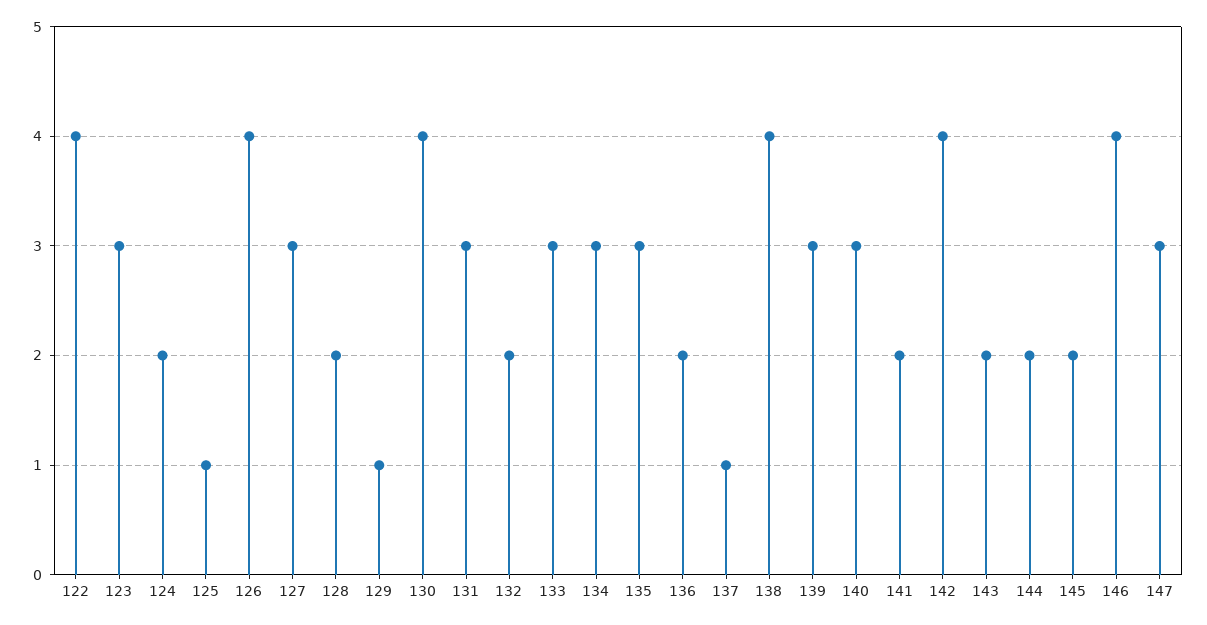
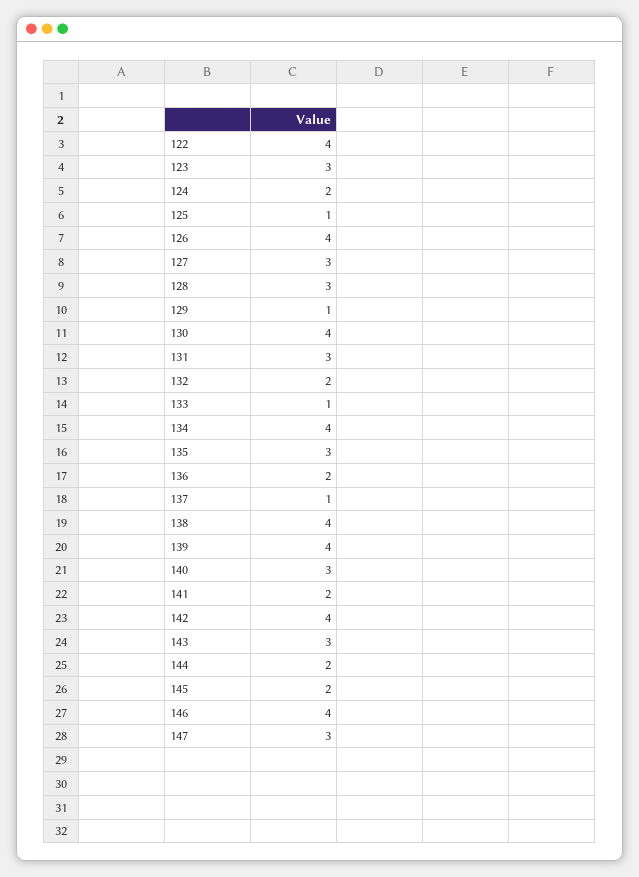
128: 2 -> 3
133: 3 -> 1
134: 3 -> 4
139: 3 -> 4
143: 2 -> 3

